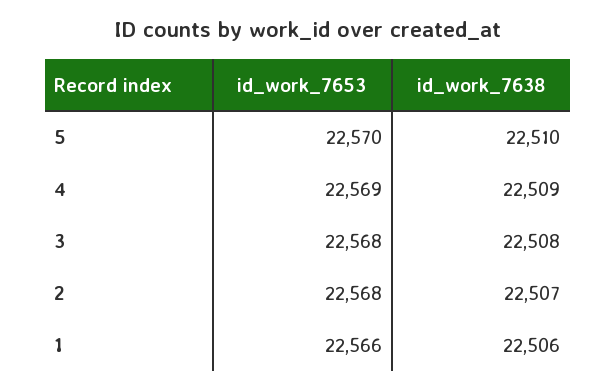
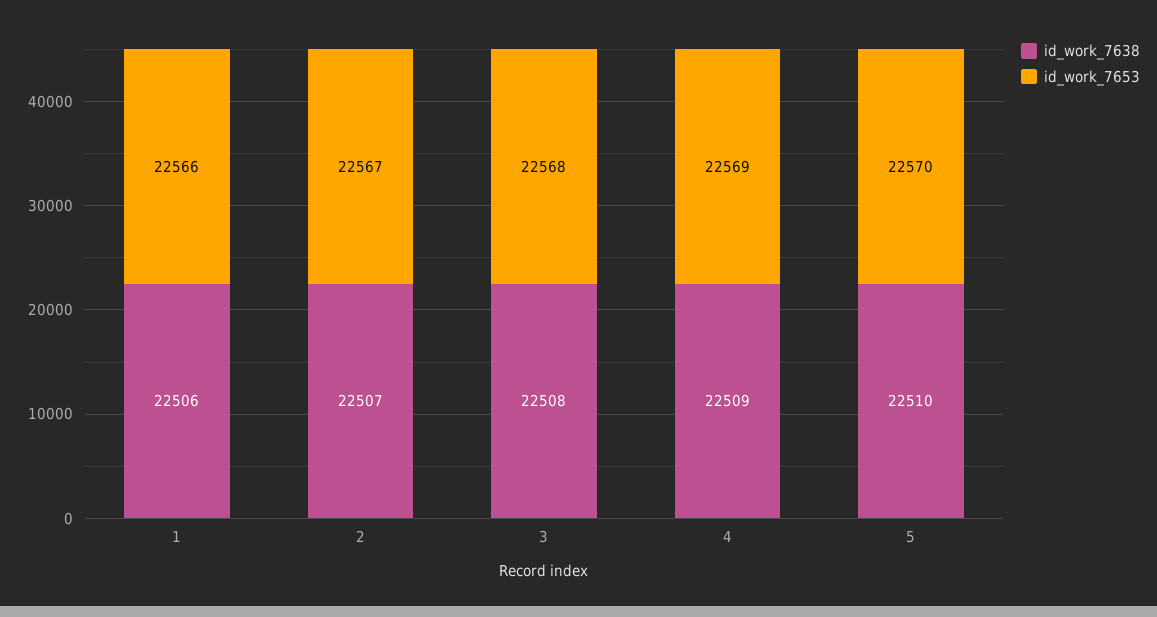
id_work_7653, 2: 22568 -> 22567

